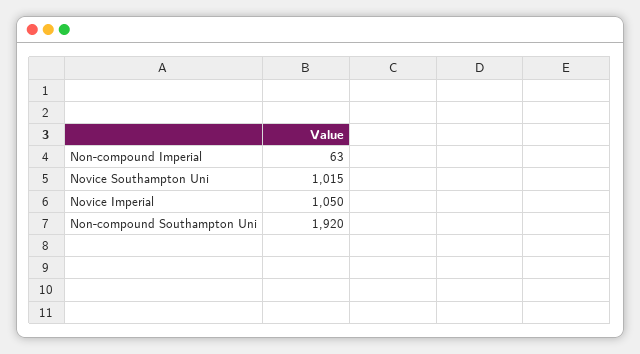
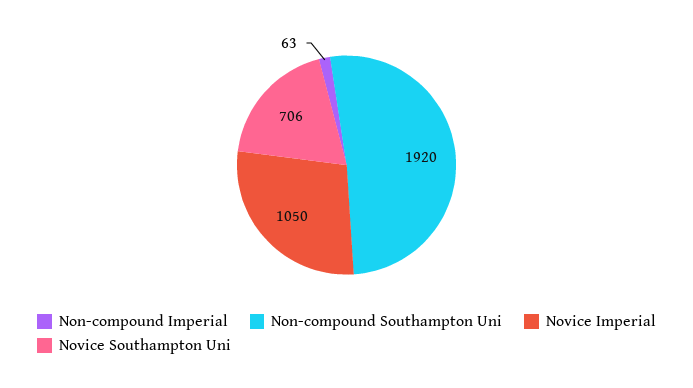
Novice Southampton Uni: 1015 -> 706

